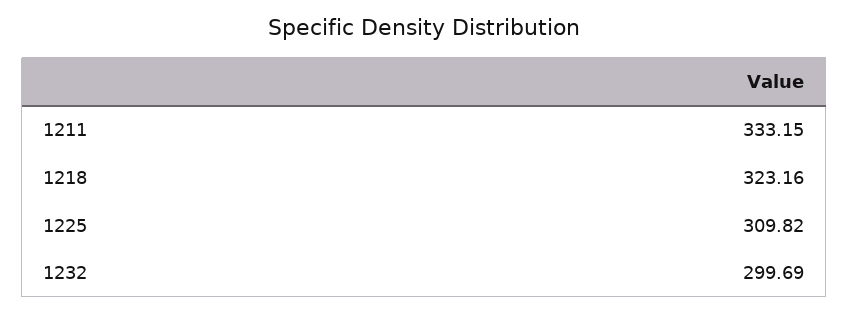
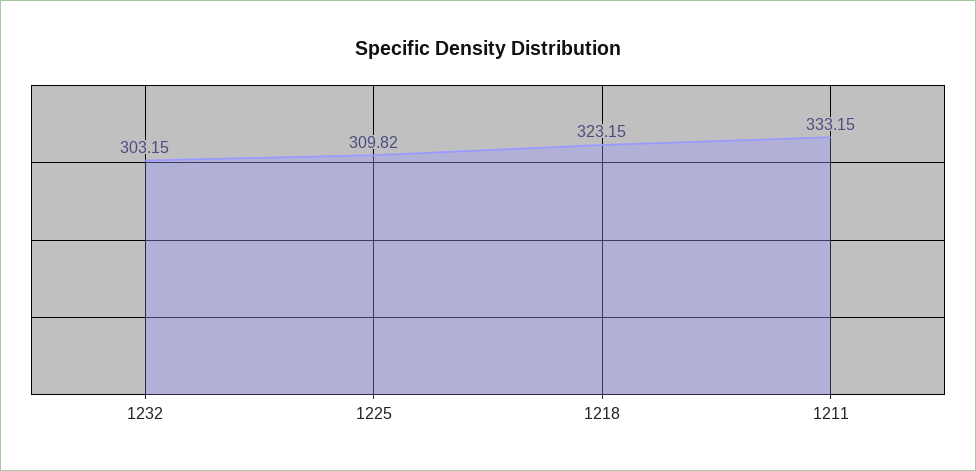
1218: 323.16 -> 323.15
1232: 299.69 -> 303.15

